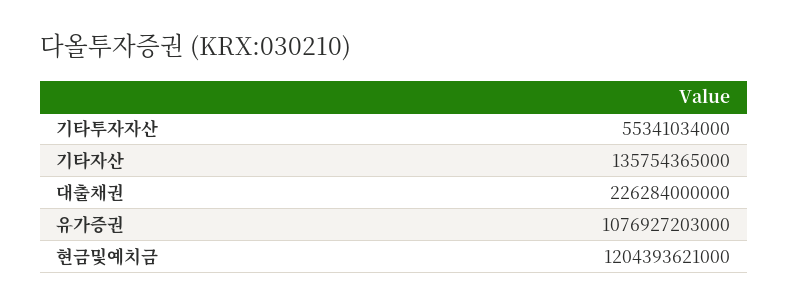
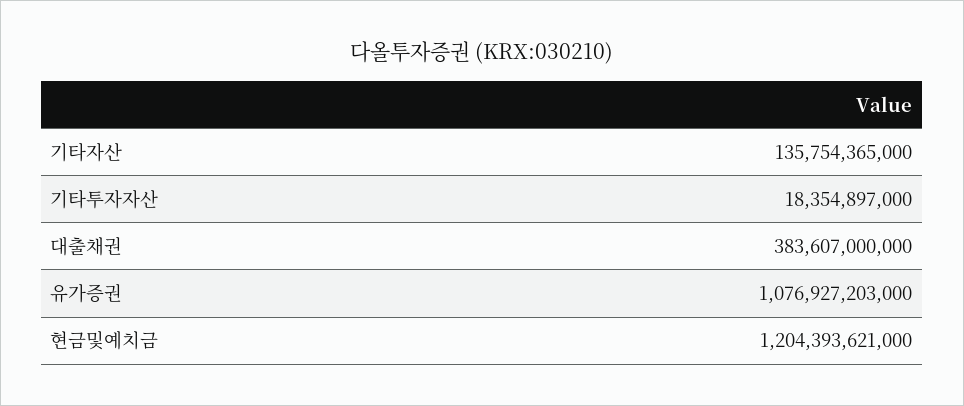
기타투자자산: 55341034000 -> 18354897000
대출채권: 226284000000 -> 383607000000

